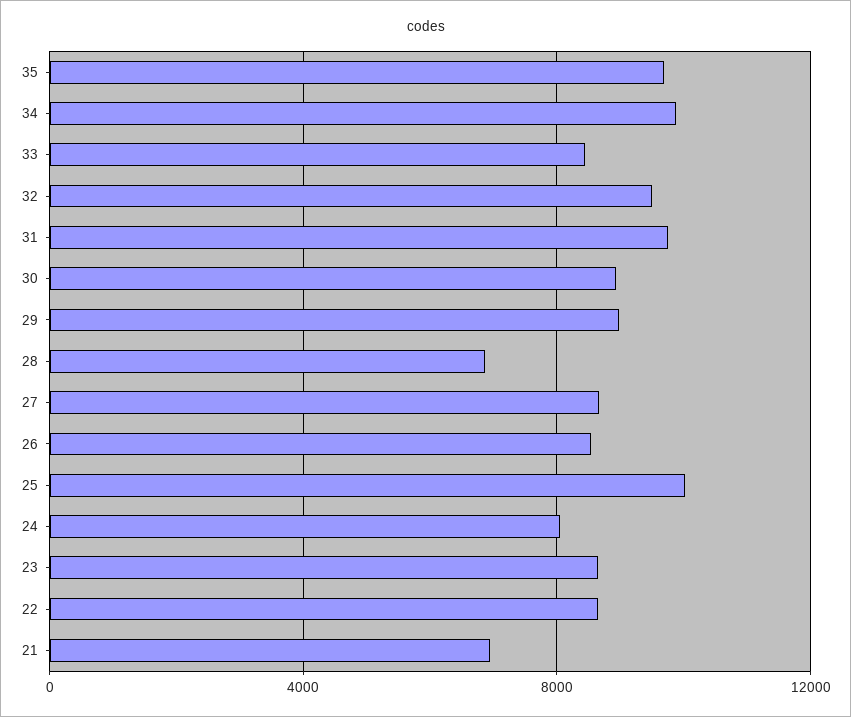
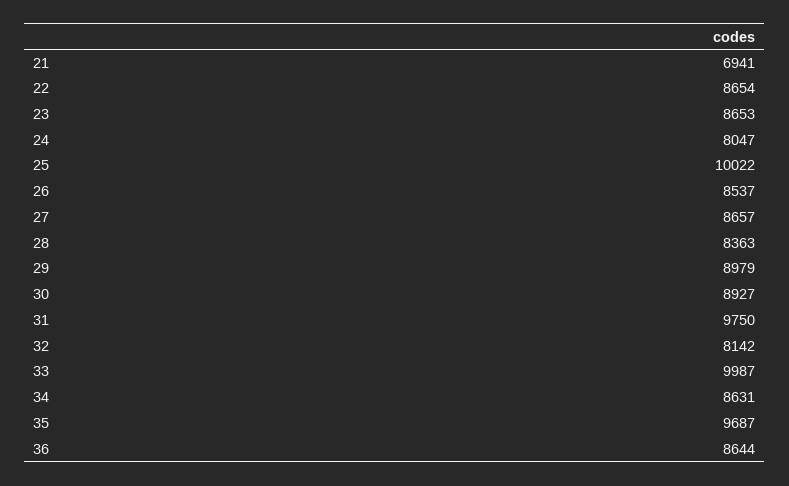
34: 10000 -> 8631
33: 8500 -> 9987
32: 9500 -> 8142
28: 7000 -> 8363
36: none -> 8644

